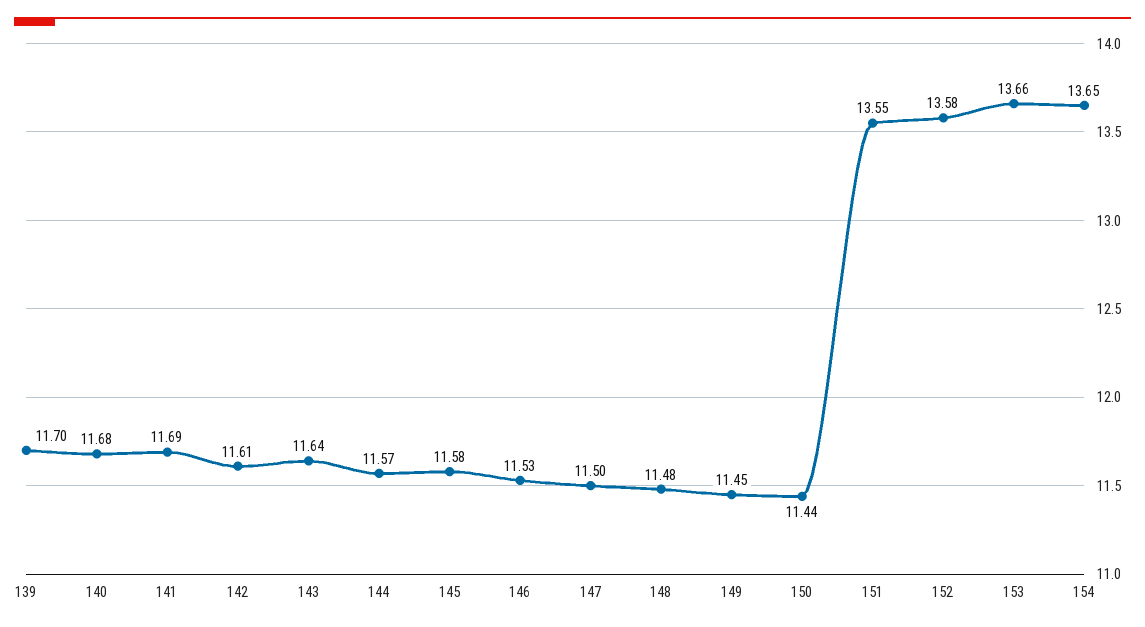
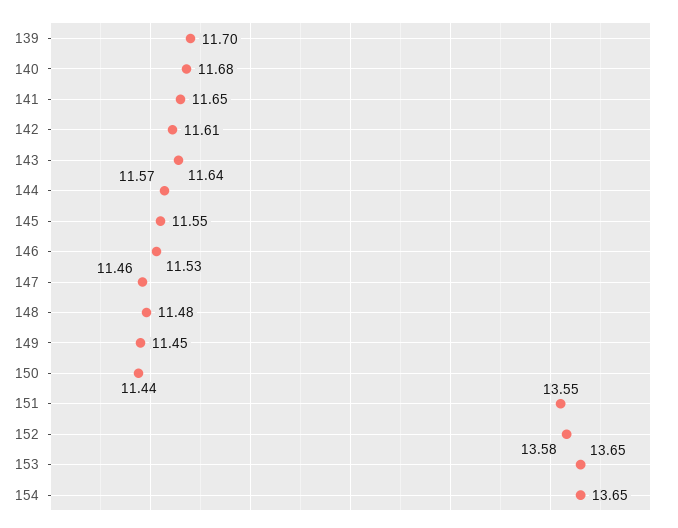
141: 11.69 -> 11.65
145: 11.58 -> 11.55
147: 11.5 -> 11.46
153: 13.66 -> 13.65

